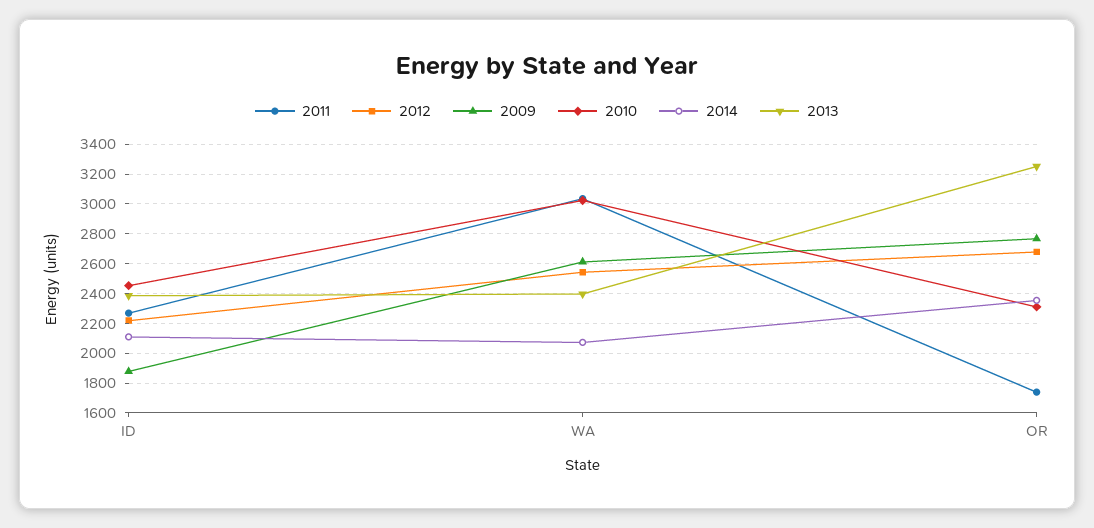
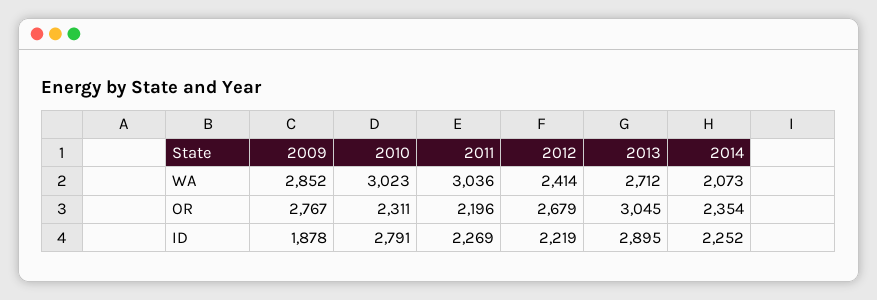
2010, ID: 2450 -> 2791
2014, ID: 2100 -> 2252
2013, ID: 2400 -> 2895
2012, WA: 2550 -> 2414
2009, WA: 2600 -> 2852
2013, WA: 2400 -> 2712
2011, OR: 1750 -> 2196
2013, OR: 3250 -> 3045

